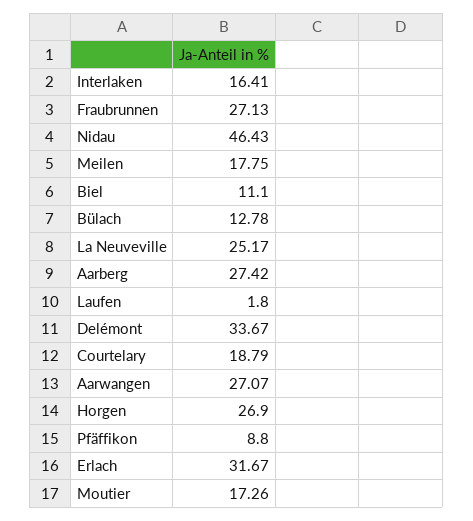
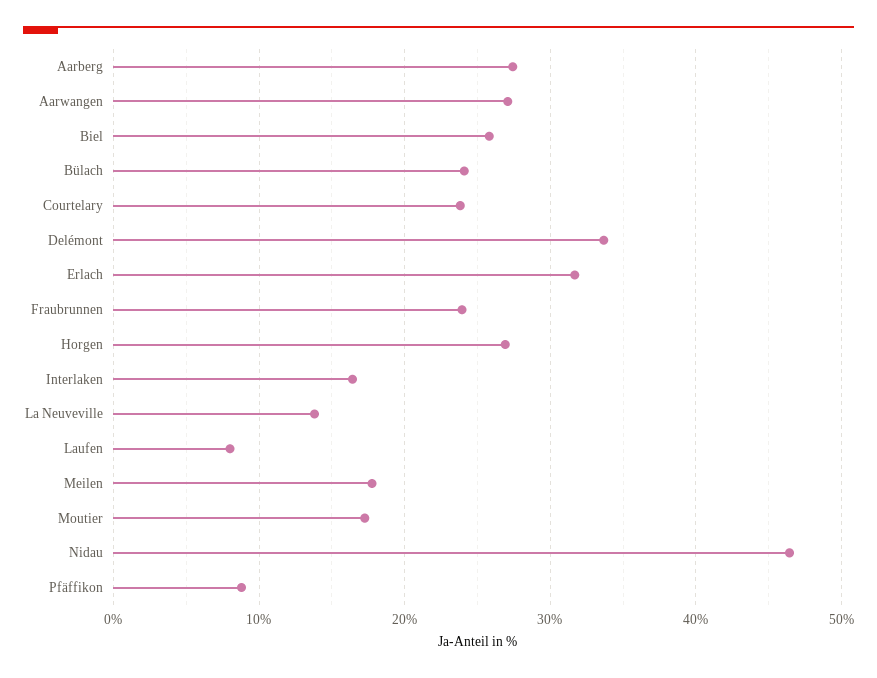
Fraubrunnen: 27.13 -> 24
Biel: 11.1 -> 26
Bülach: 12.78 -> 24
La Neuveville: 25.17 -> 14
Laufen: 1.8 -> 8
Courtelary: 18.79 -> 24

